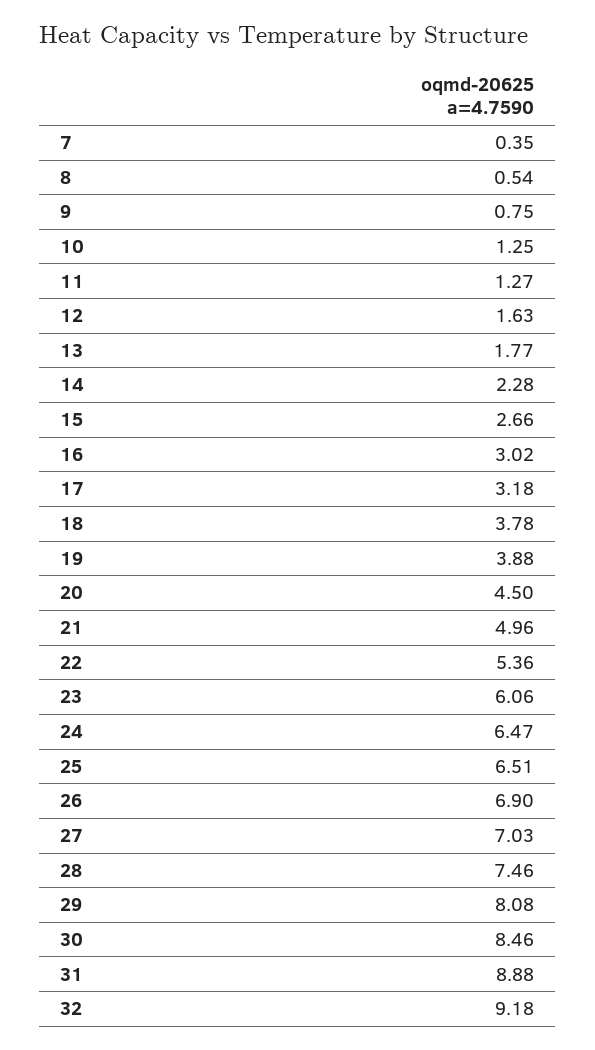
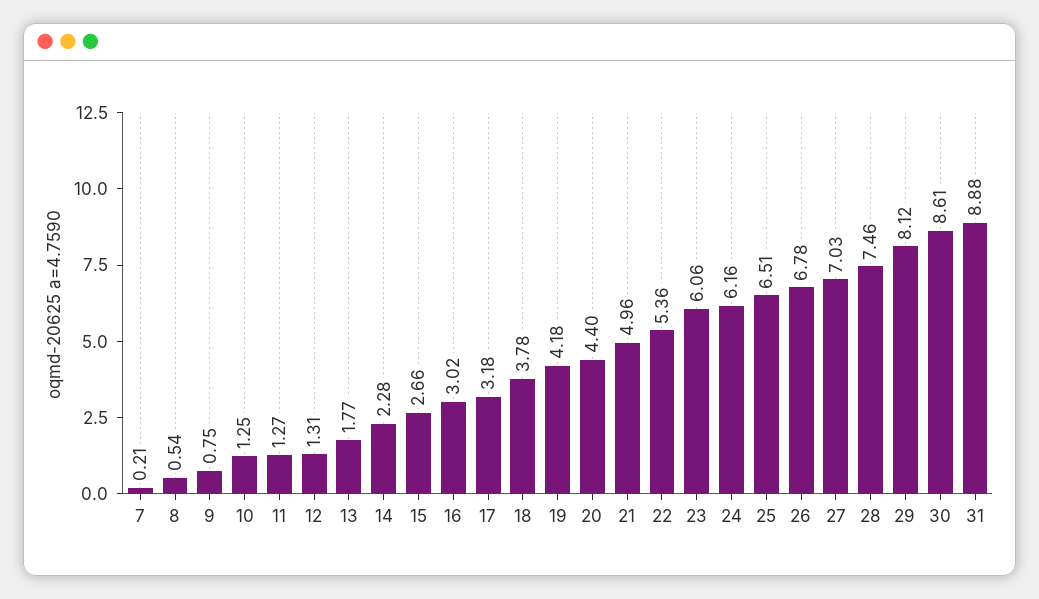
7: 0.35 -> 0.21
12: 1.63 -> 1.31
19: 3.88 -> 4.18
20: 4.5 -> 4.4
24: 6.47 -> 6.16
26: 6.9 -> 6.78
29: 8.08 -> 8.12
30: 8.46 -> 8.61
32: 9.18 -> none

